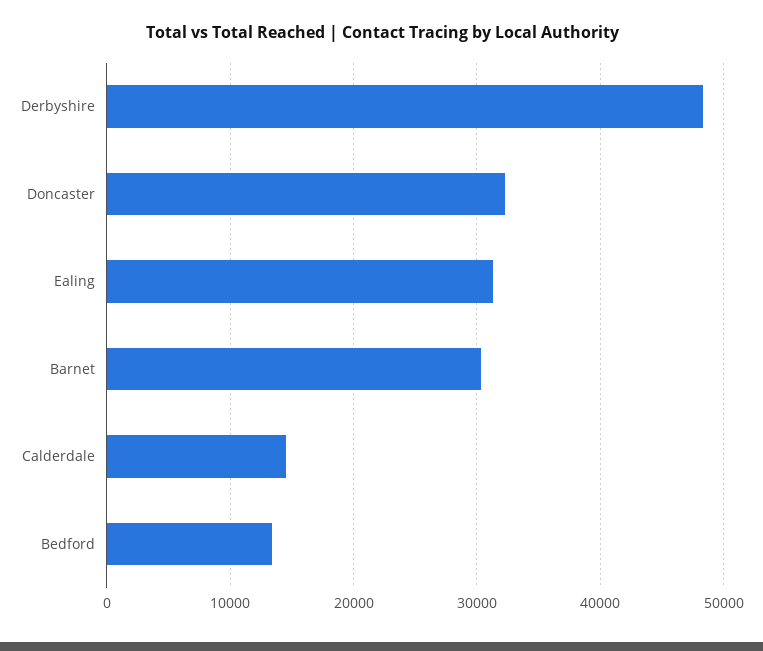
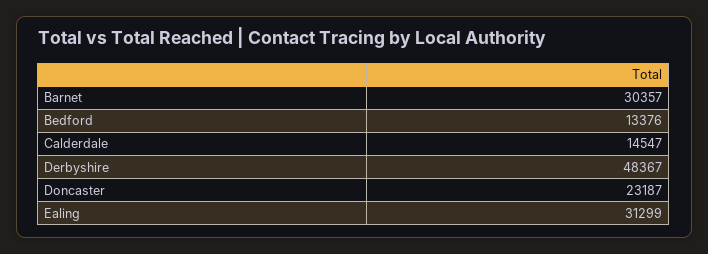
Doncaster: 32000 -> 23187

